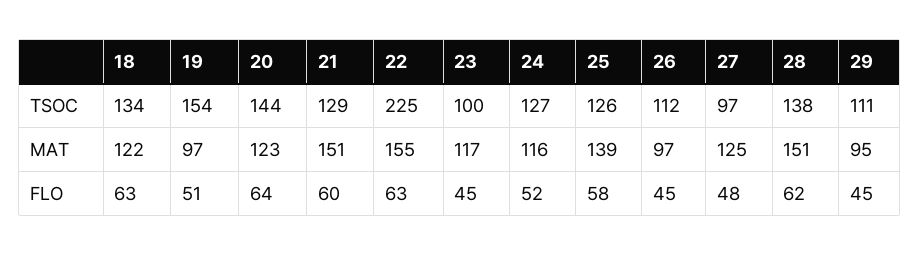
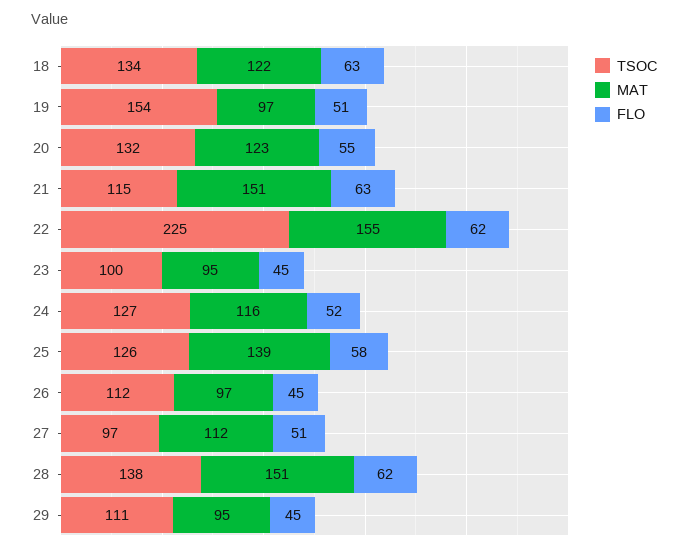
TSOC, 20: 144 -> 132
TSOC, 21: 129 -> 115
MAT, 23: 117 -> 95
MAT, 27: 125 -> 112
FLO, 20: 64 -> 55
FLO, 21: 60 -> 63
FLO, 22: 63 -> 62
FLO, 27: 48 -> 51

